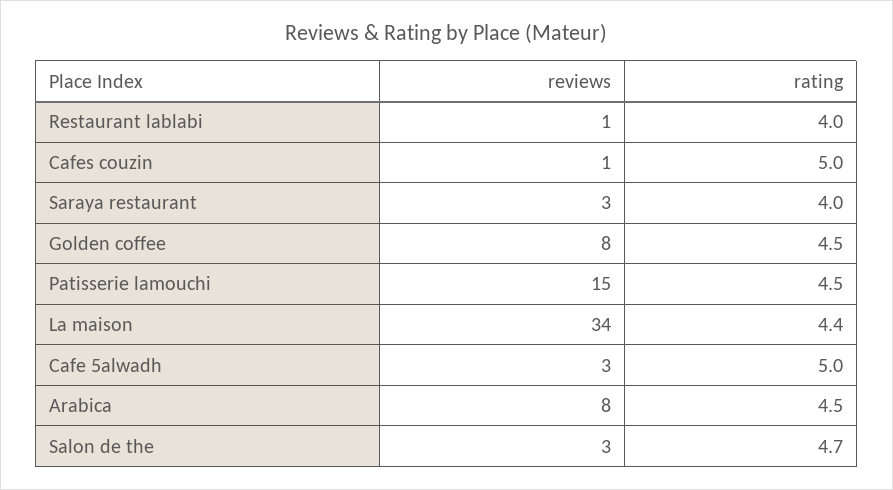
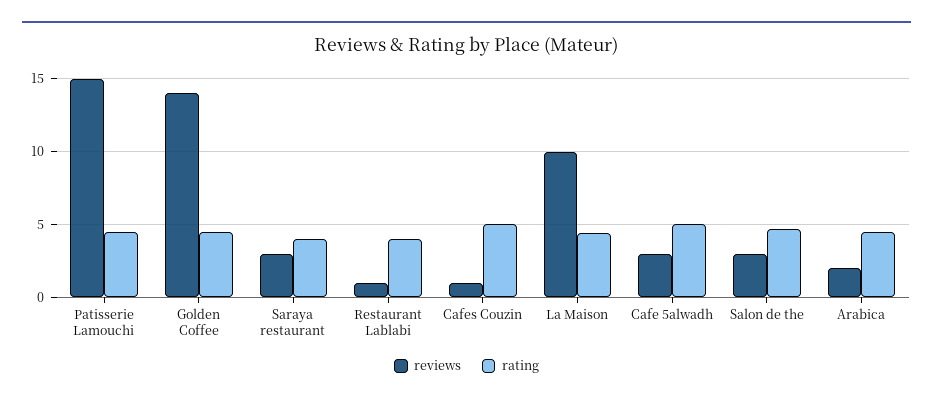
reviews, Golden coffee: 8 -> 14
reviews, La maison: 34 -> 10
reviews, Arabica: 8 -> 2

